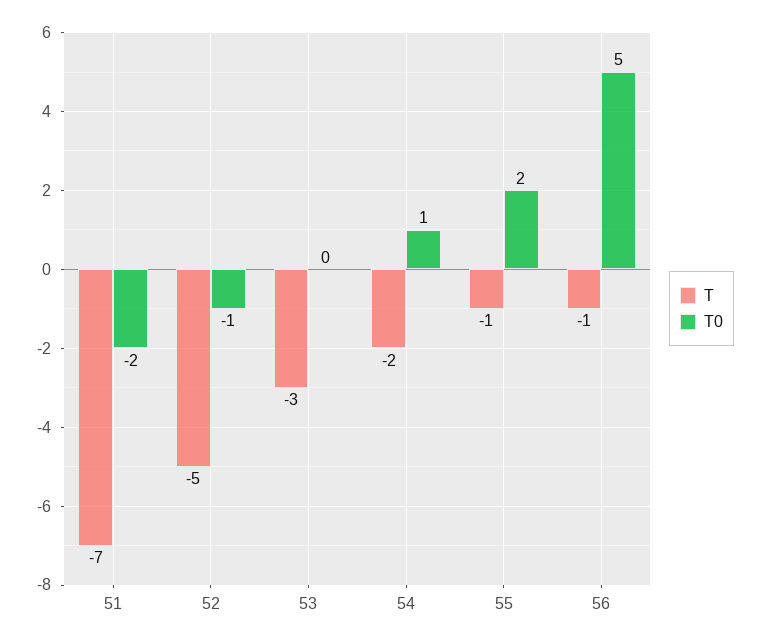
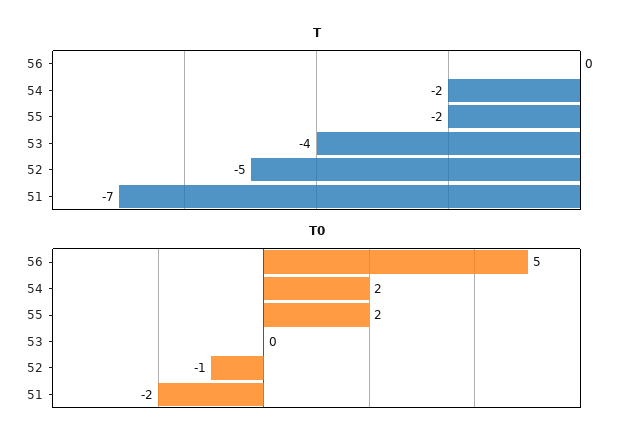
T, 53: -3 -> -4
T0, 54: 1 -> 2
T, 55: -1 -> -2
T, 56: -1 -> 0

